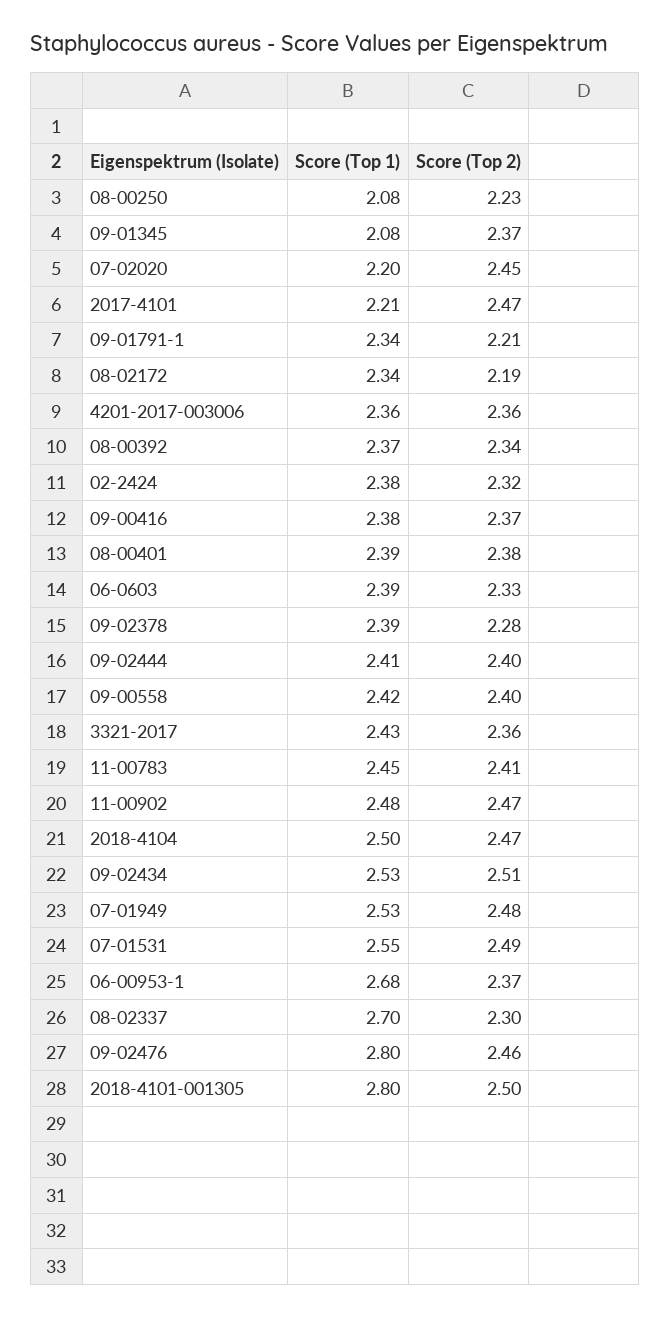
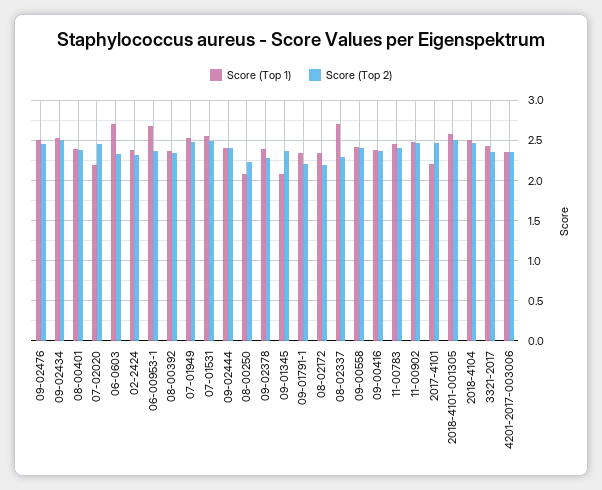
Score (Top 1), 06-0603: 2.39 -> 2.7
Score (Top 1), 09-02476: 2.8 -> 2.5
Score (Top 1), 2018-4101-001305: 2.8 -> 2.6

